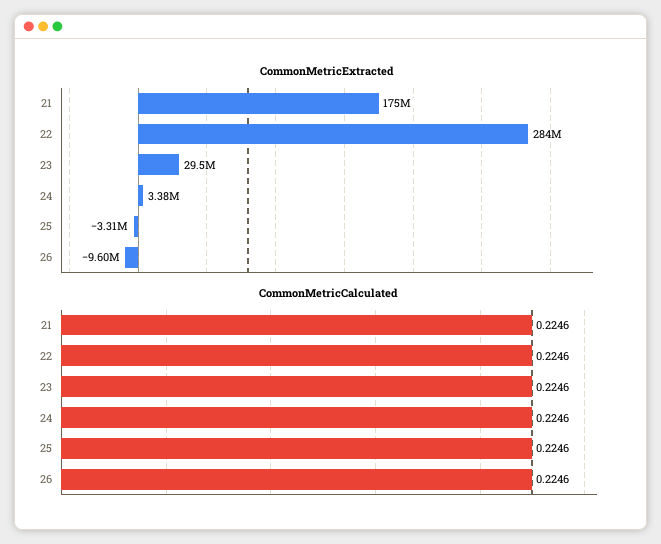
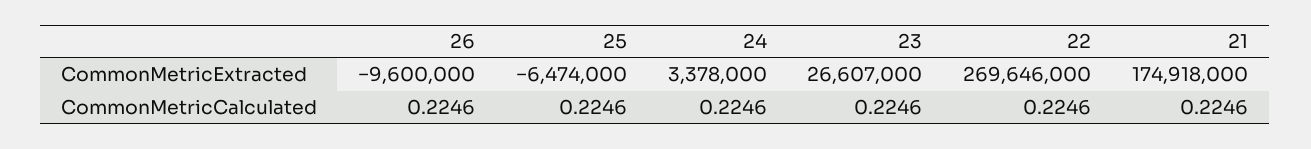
CommonMetricExtracted, 22: 284000000 -> 269646000
CommonMetricExtracted, 23: 29500000 -> 26607000
CommonMetricExtracted, 25: -3310000 -> -6474000

